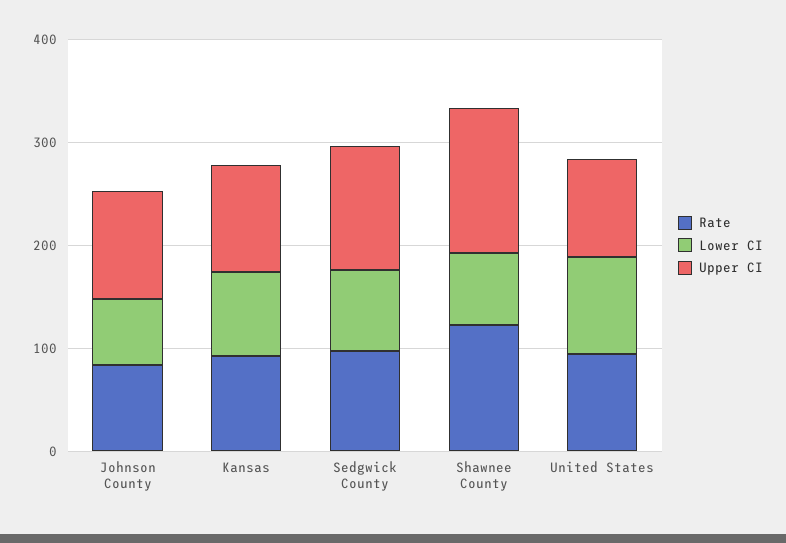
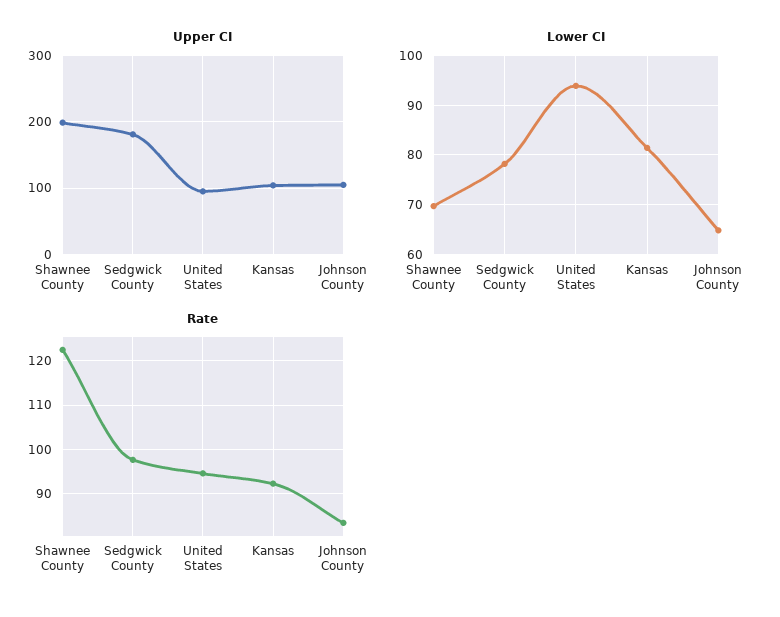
Upper CI, Sedgwick County: 120 -> 180
Upper CI, Shawnee County: 140 -> 200

